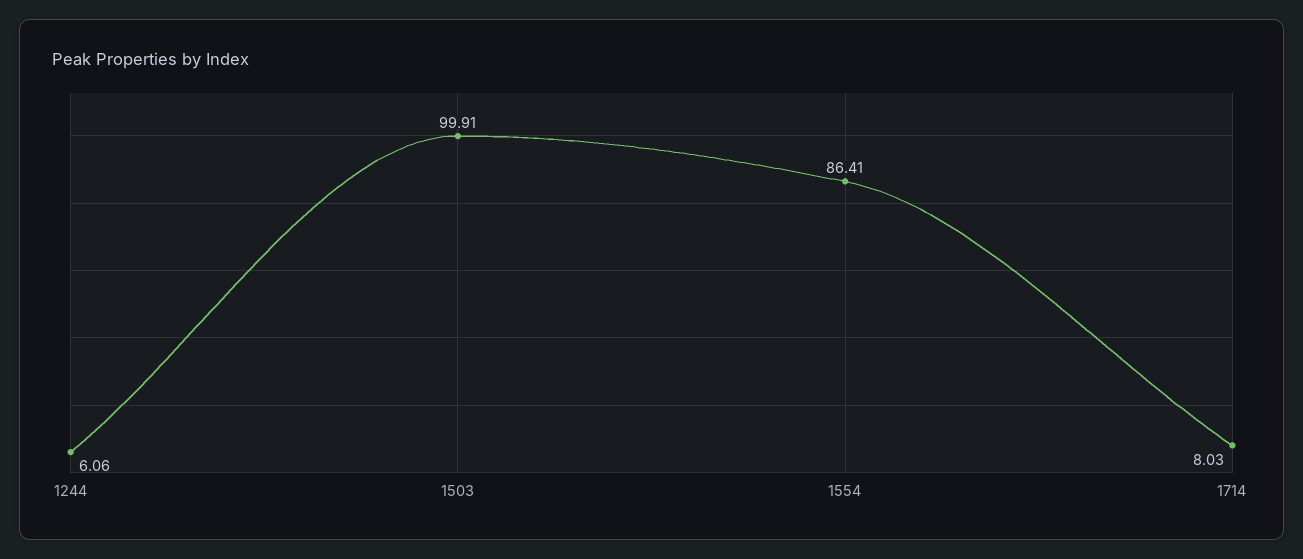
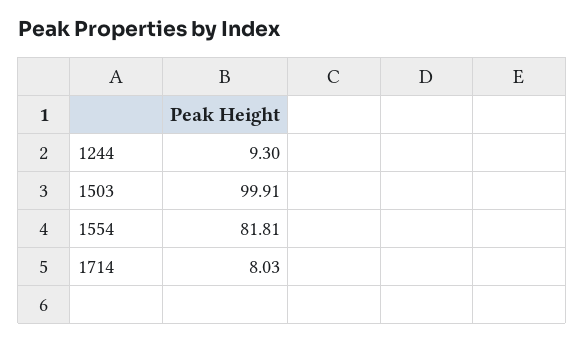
1244: 6.06 -> 9.3
1554: 86.41 -> 81.81

